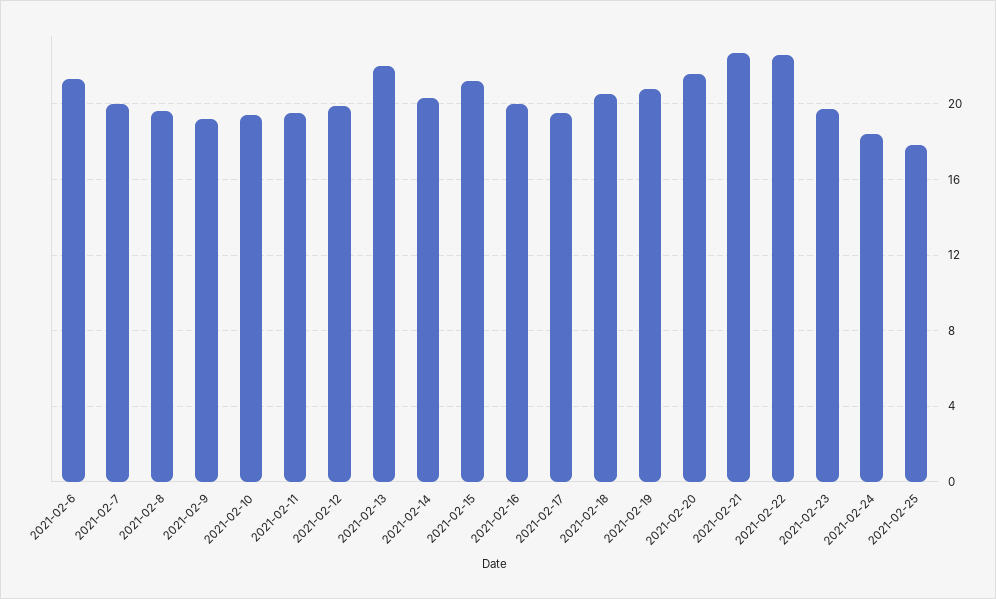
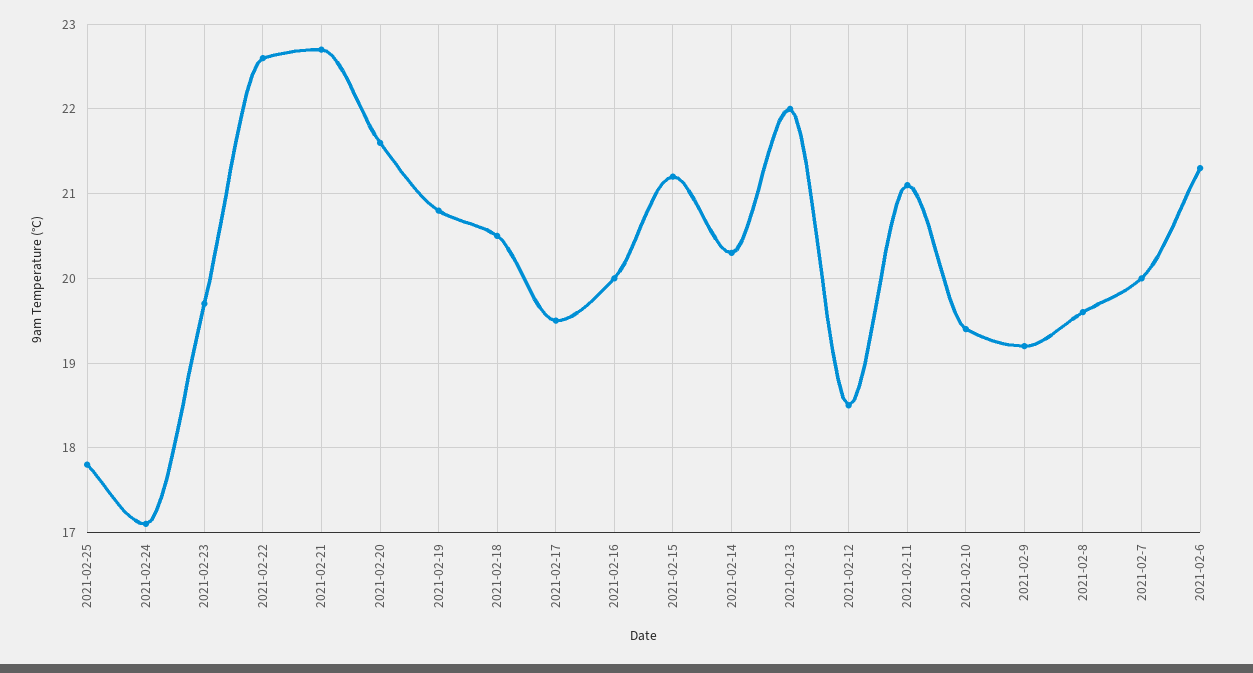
2021-02-11: 19.5 -> 21.1
2021-02-12: 20 -> 18.5
2021-02-24: 18.5 -> 17.1

